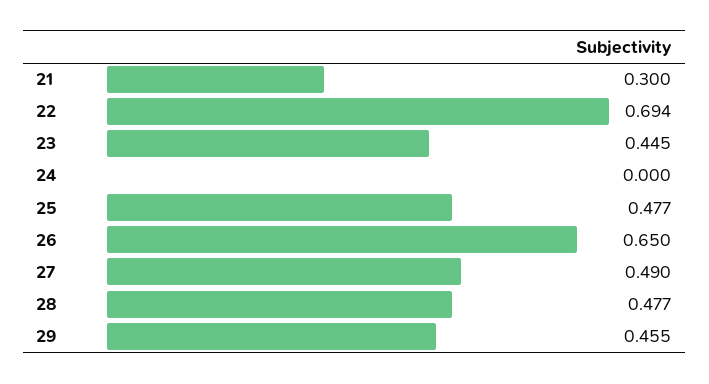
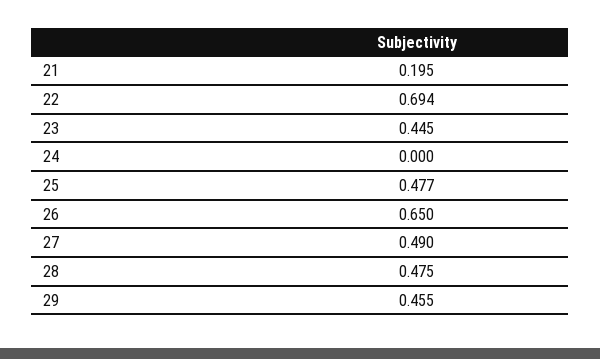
21: 0.3 -> 0.195
28: 0.477 -> 0.475

